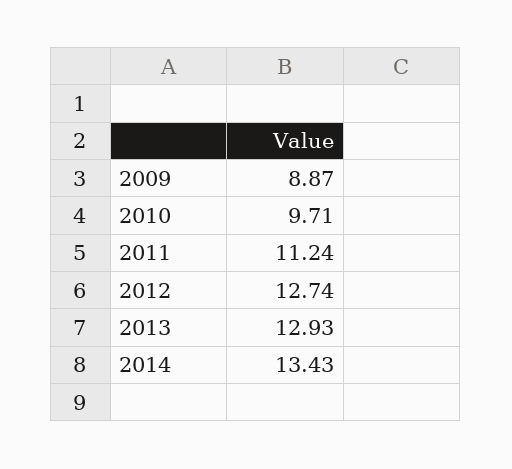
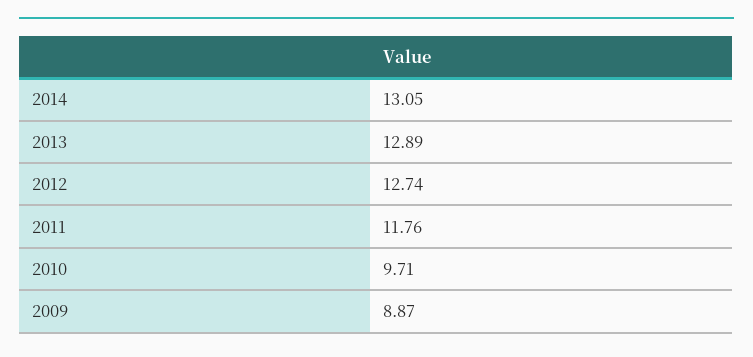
2011: 11.24 -> 11.76
2013: 12.93 -> 12.89
2014: 13.43 -> 13.05

